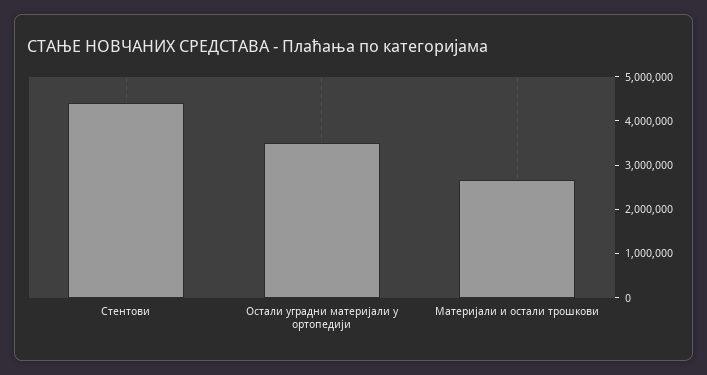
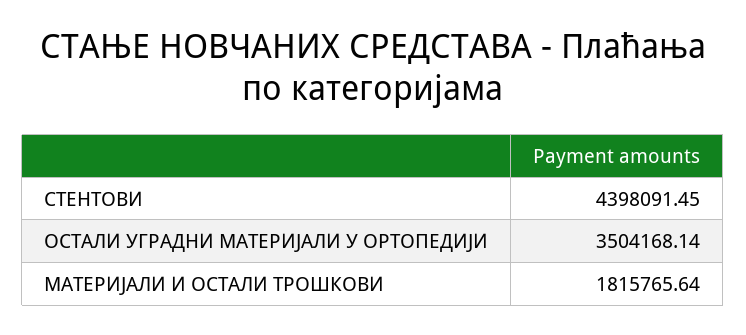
Материјали и остали трошкови: 2600000 -> 1815765.64

